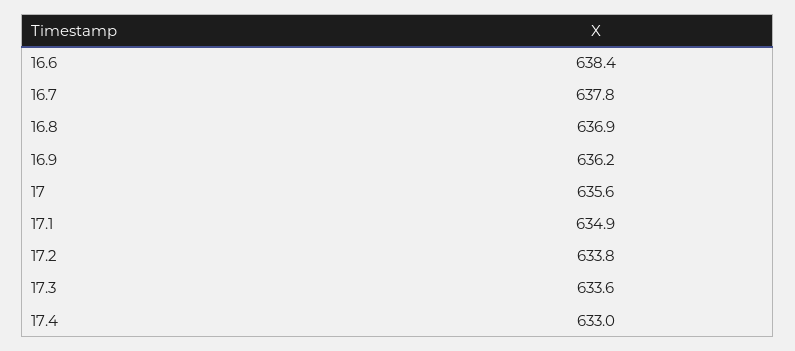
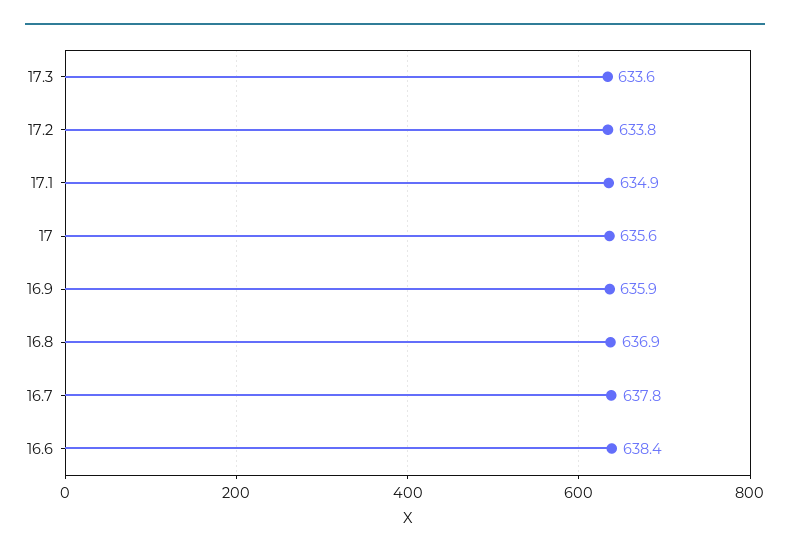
16.9: 636.2 -> 635.9
17.4: 633 -> none

